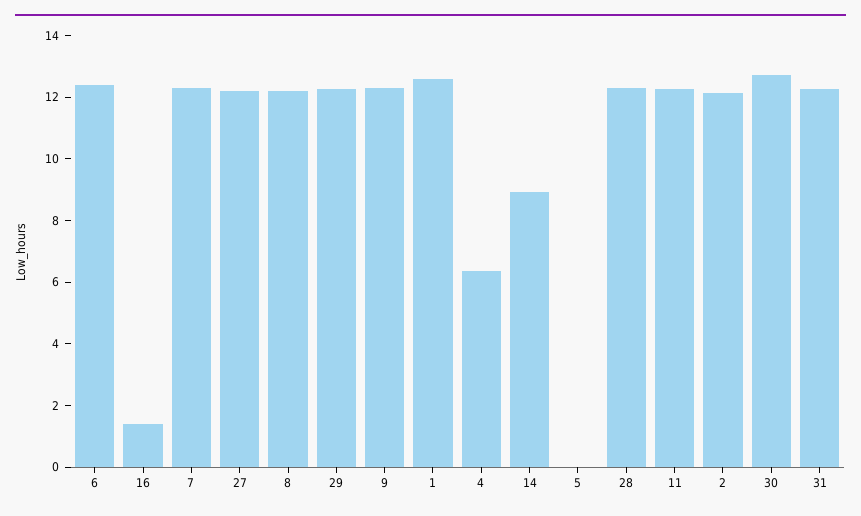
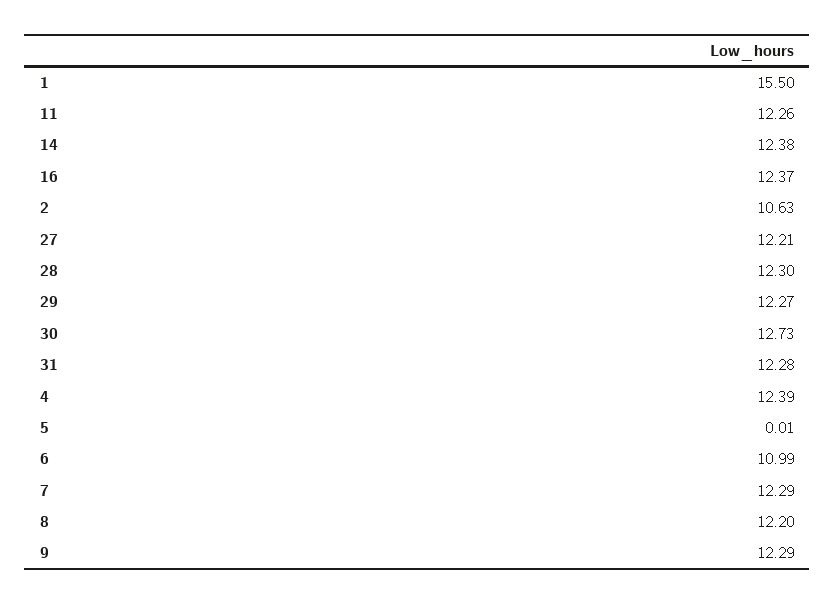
6: 12.5 -> 10.99
16: 1.5 -> 12.37
1: 12.5 -> 15.5
4: 6.5 -> 12.39
14: 9 -> 12.38
2: 12 -> 10.63

